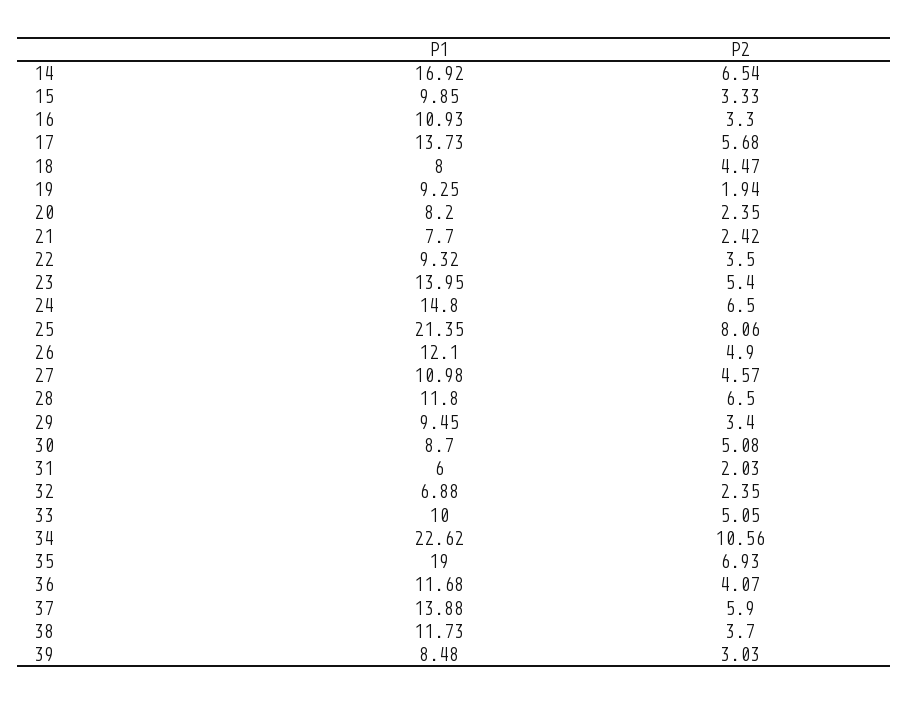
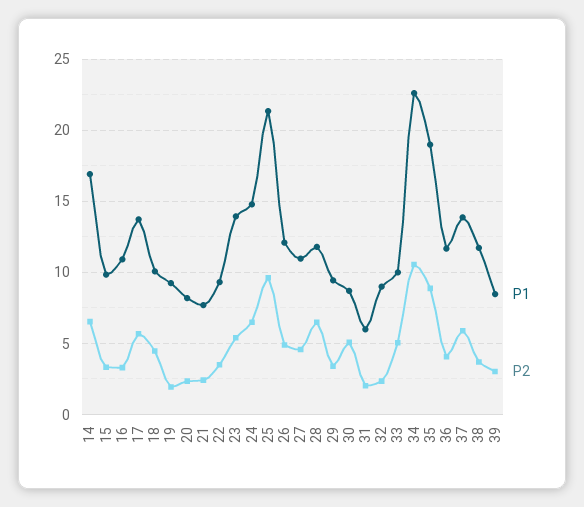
P1, 18: 8 -> 10
P2, 25: 8.06 -> 9.5
P1, 32: 6.88 -> 9
P2, 35: 6.93 -> 9

